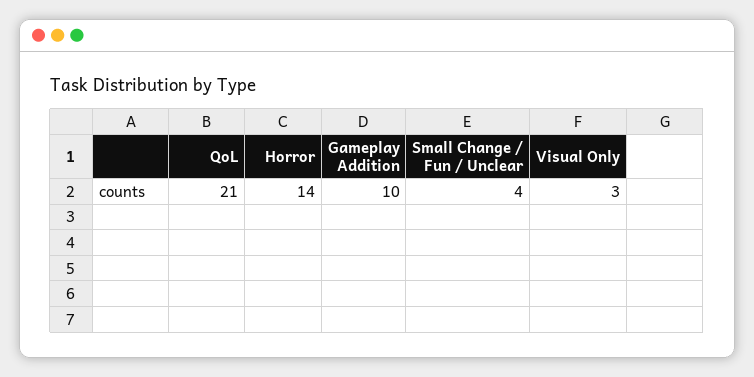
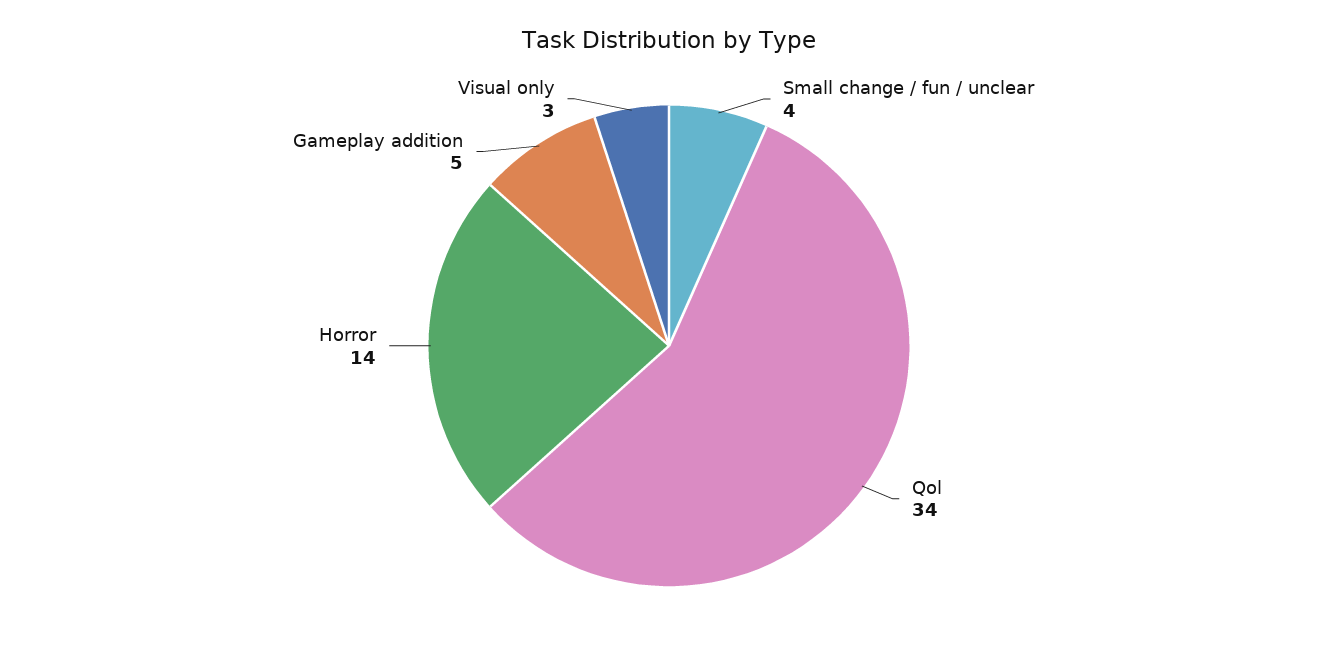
QoL: 21 -> 34
Gameplay Addition: 10 -> 5

